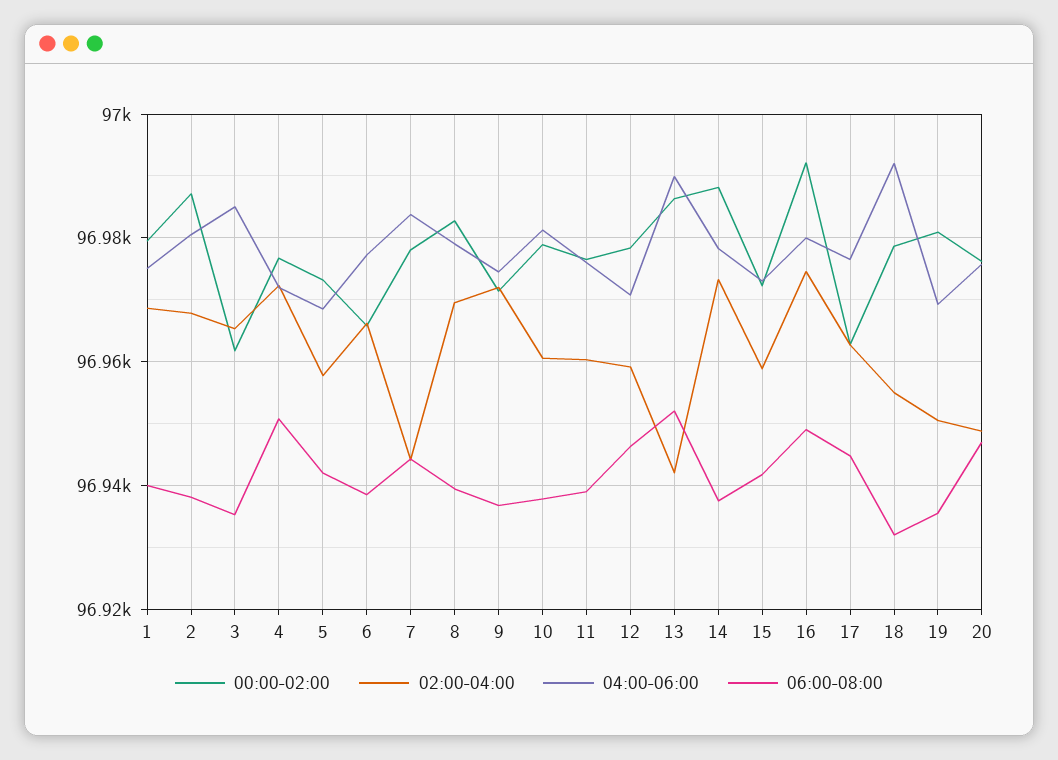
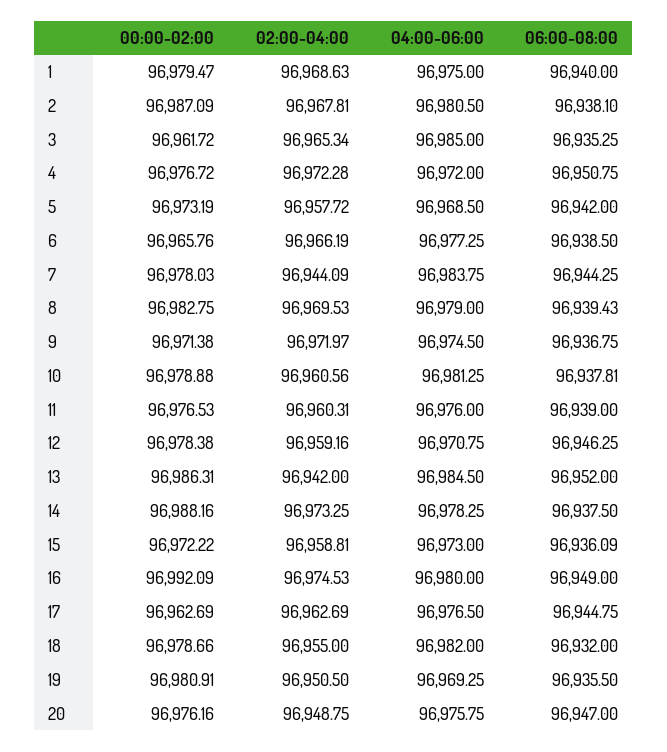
04:00-06:00, 13: 96990 -> 96984.5
06:00-08:00, 15: 96942 -> 96936.09
04:00-06:00, 18: 96992 -> 96982

